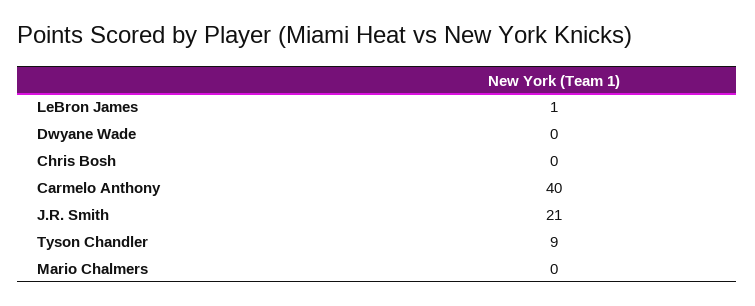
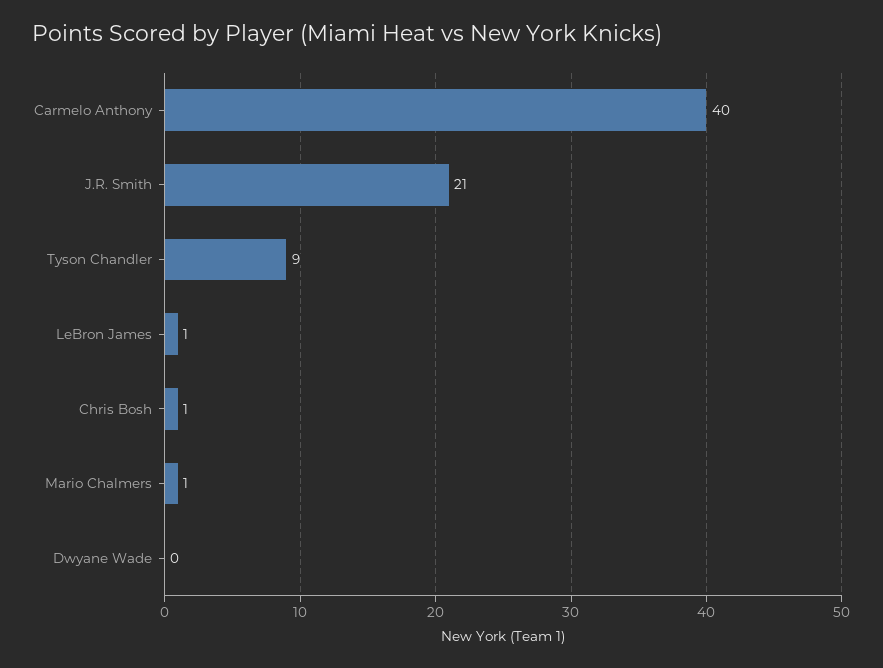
Chris Bosh: 0 -> 1
Mario Chalmers: 0 -> 1

